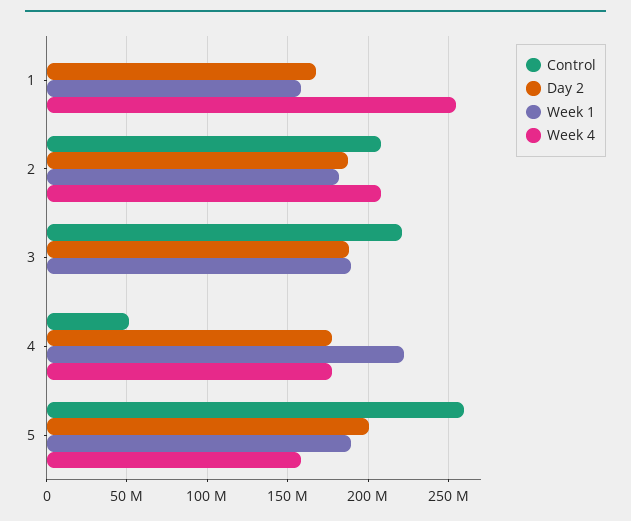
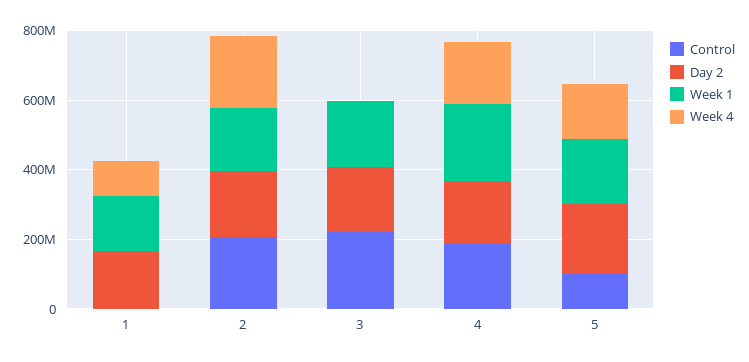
Week 4, 1: 255000000 -> 100000000
Control, 4: 50000000 -> 200000000
Control, 5: 260000000 -> 100000000

